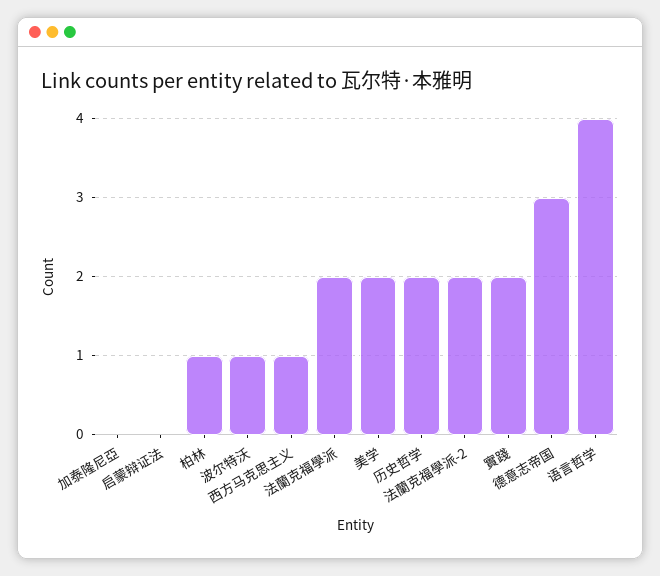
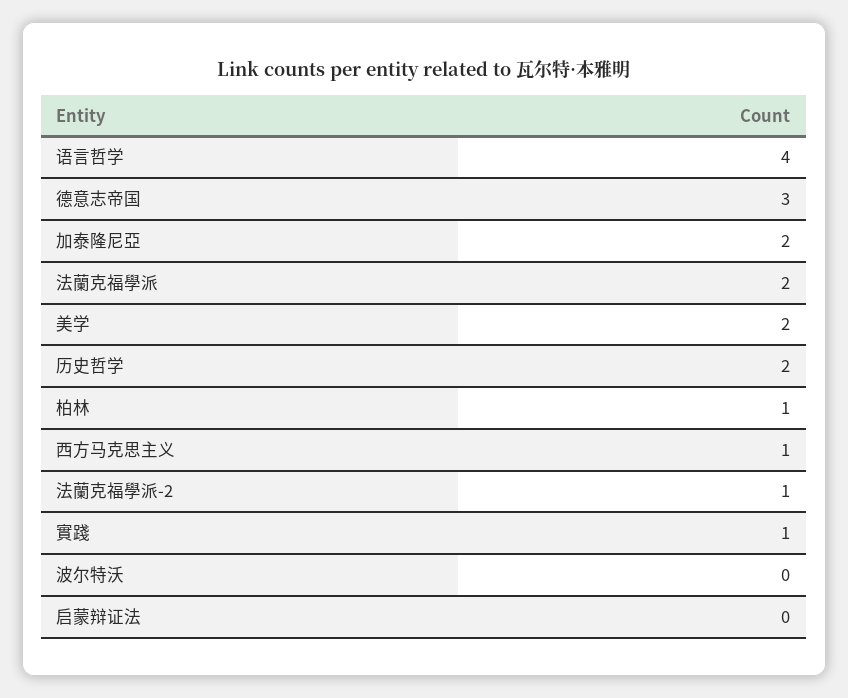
加泰隆尼亞: 0 -> 2
波尔特沃: 1 -> 0
法蘭克福學派-2: 2 -> 1
實踐: 2 -> 1

